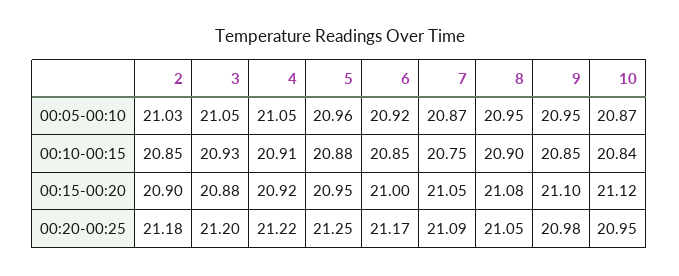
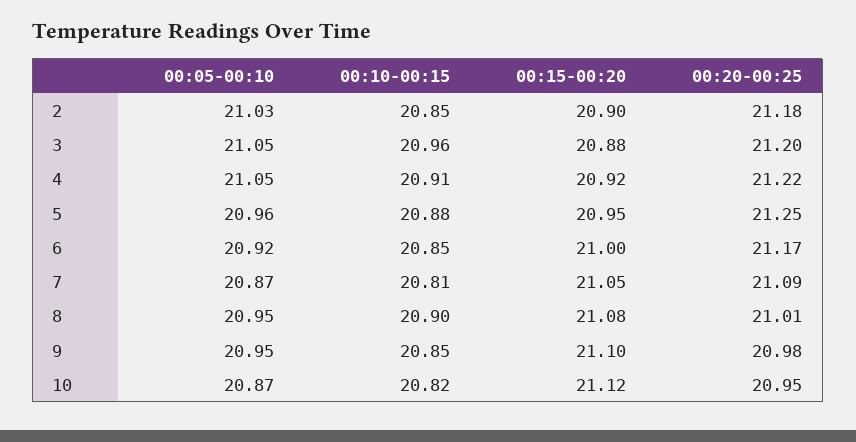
3, 00:10-00:15: 20.93 -> 20.96
7, 00:10-00:15: 20.75 -> 20.81
10, 00:10-00:15: 20.84 -> 20.82
8, 00:20-00:25: 21.05 -> 21.01

